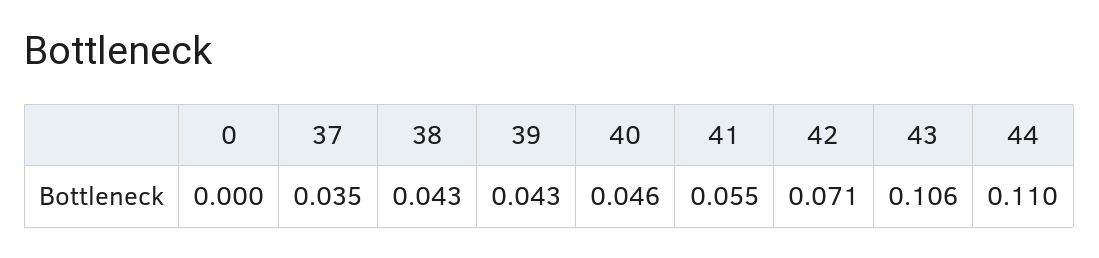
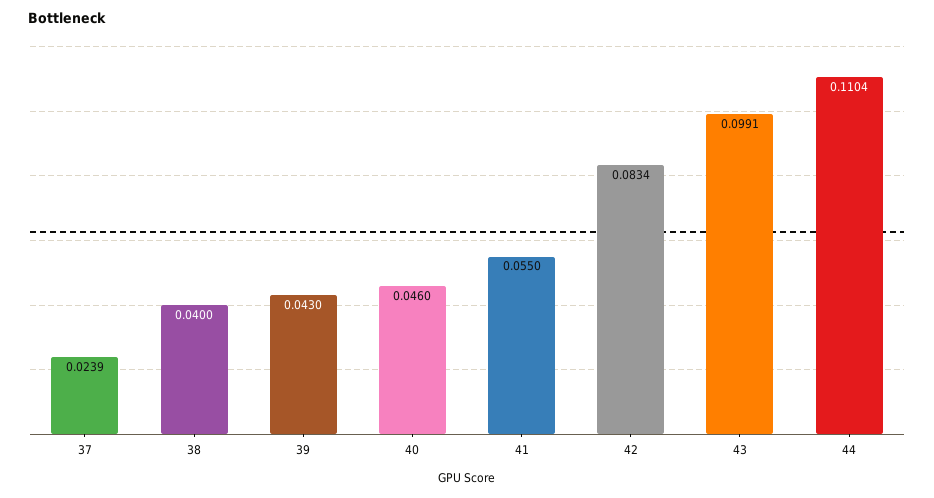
0: 0 -> none
37: 0.035 -> 0.0239
38: 0.043 -> 0.04
42: 0.071 -> 0.0834
43: 0.106 -> 0.0991

